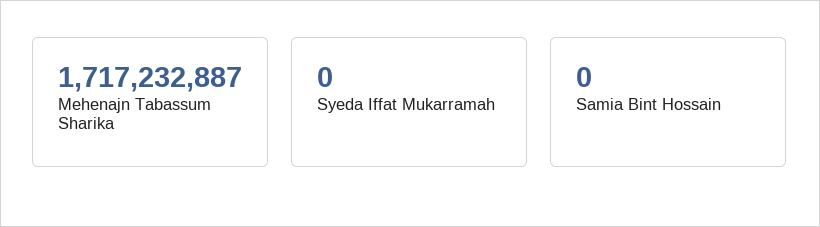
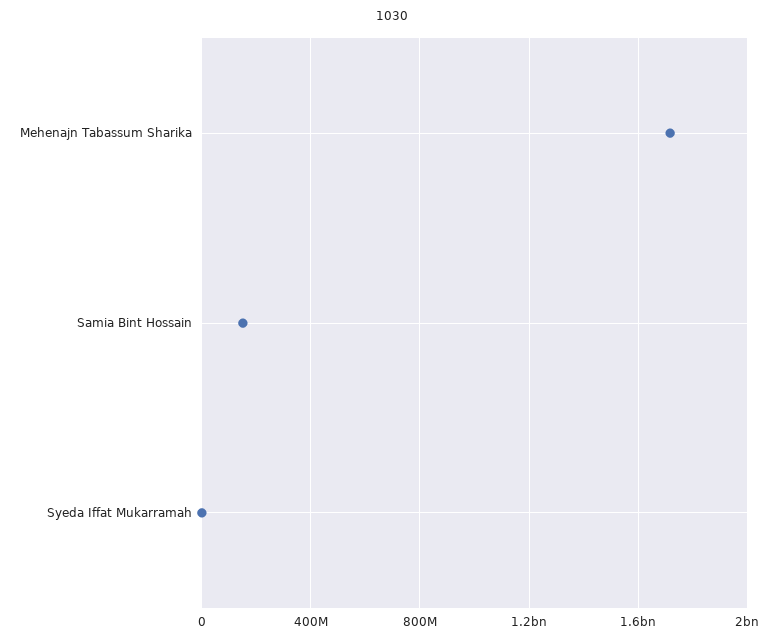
Samia Bint Hossain: 0 -> 150000000

